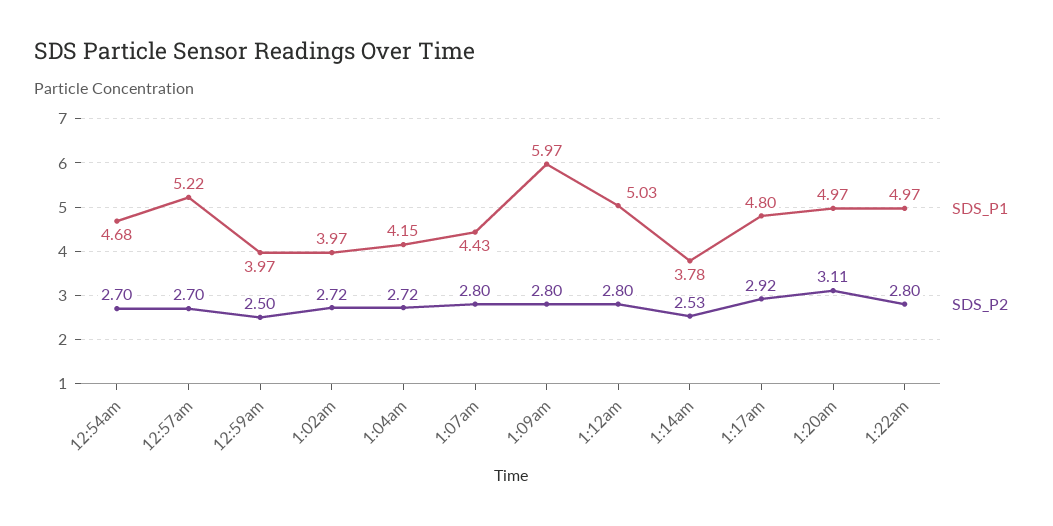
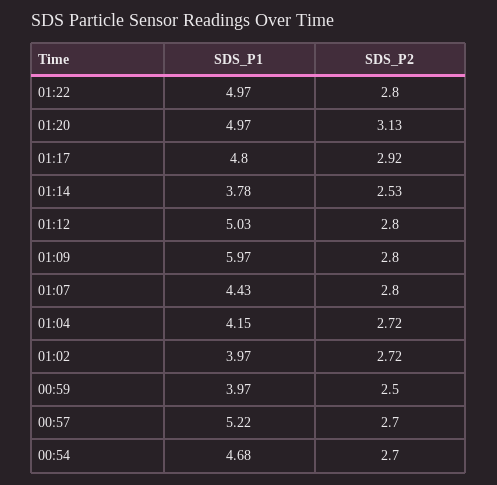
SDS_P2, 1:20am: 3.11 -> 3.13

